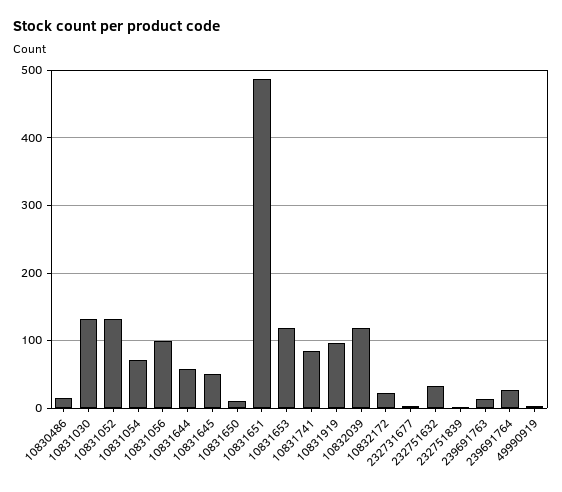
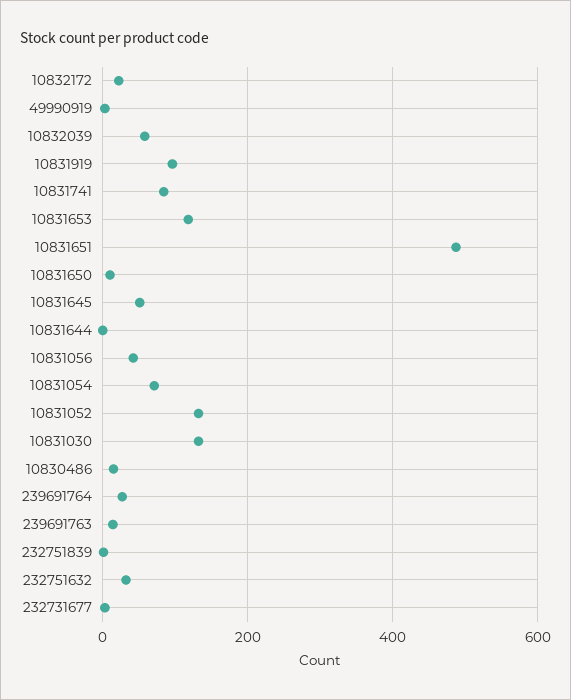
10831056: 100 -> 40
10831644: 60 -> 0
10832039: 120 -> 60

